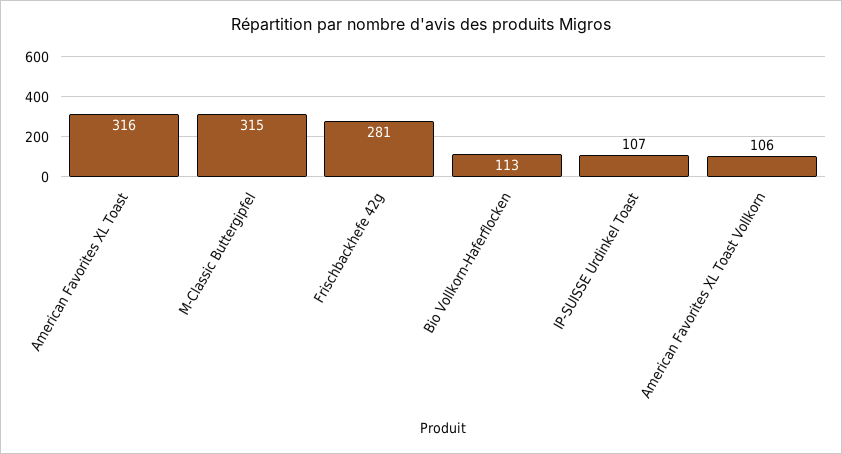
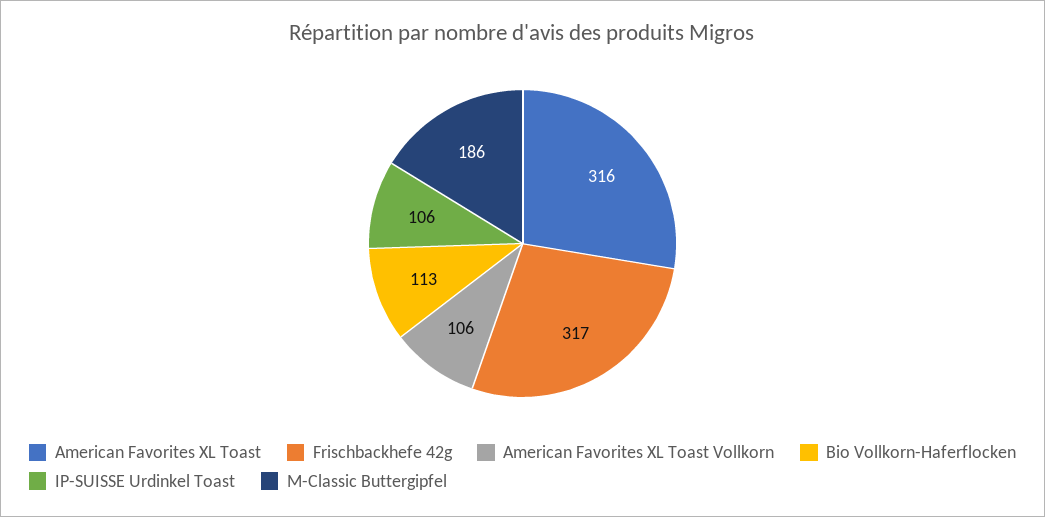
M-Classic Buttergipfel: 315 -> 186
Frischbackhefe 42g: 281 -> 317
IP-SUISSE Urdinkel Toast: 107 -> 106

